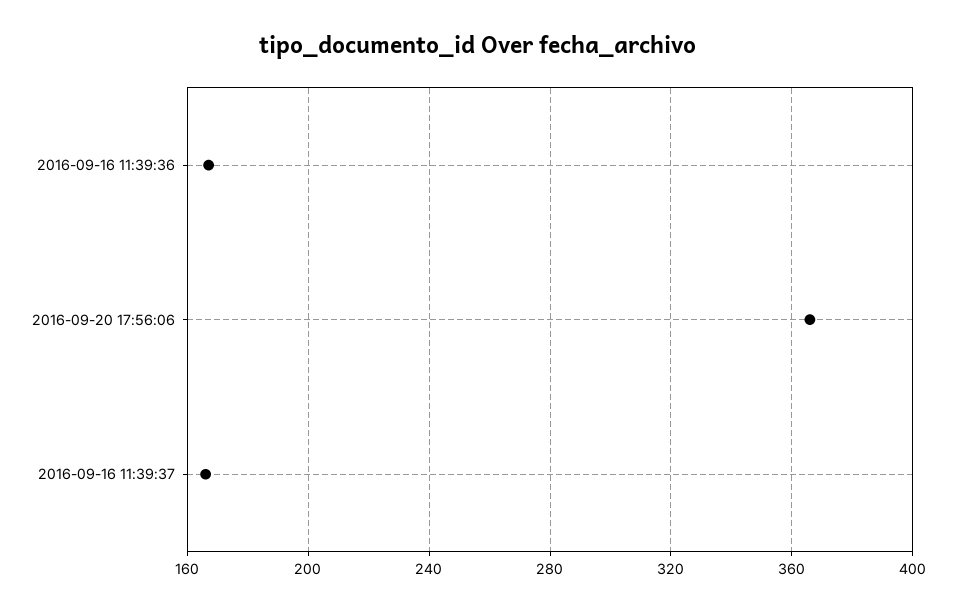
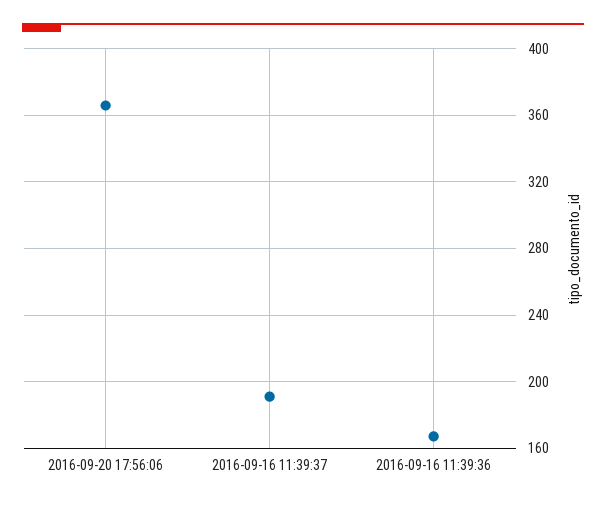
2016-09-16 11:39:37: 165 -> 190

